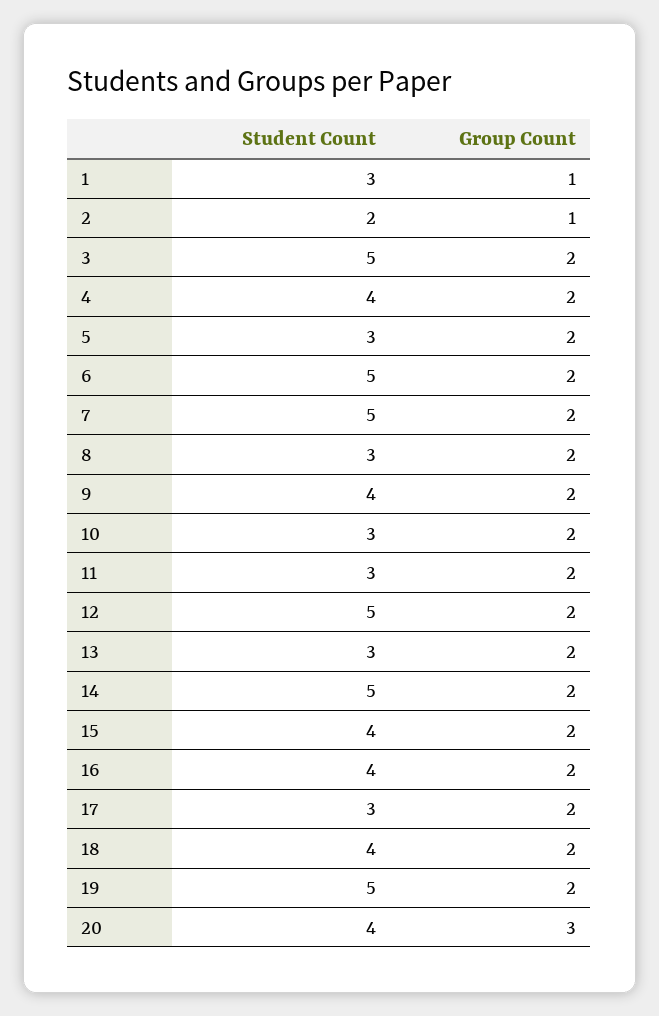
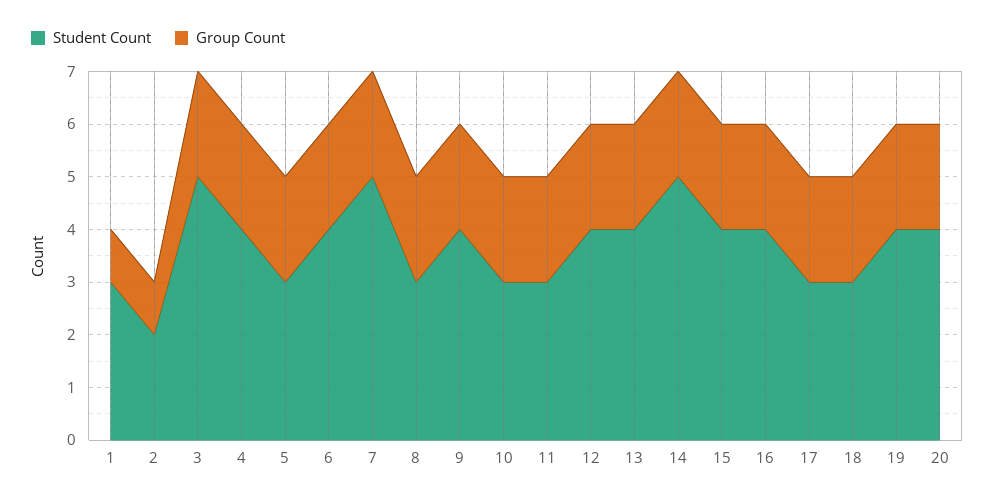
Student Count, 6: 5 -> 4
Student Count, 12: 5 -> 4
Student Count, 13: 3 -> 4
Student Count, 18: 4 -> 3
Student Count, 19: 5 -> 4
Group Count, 20: 3 -> 2

